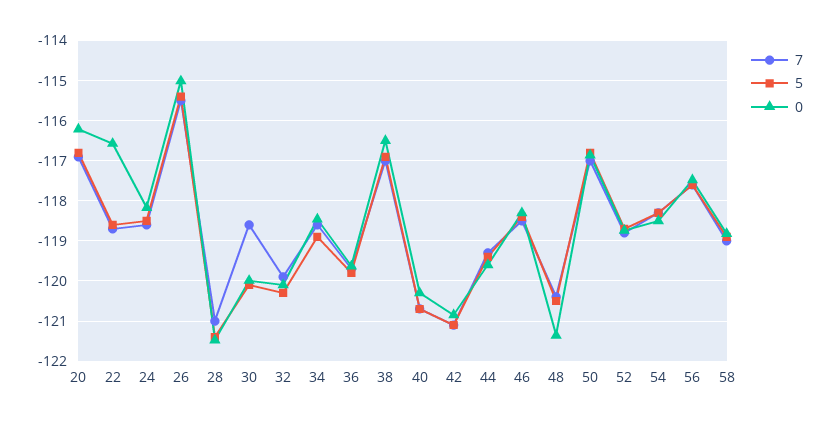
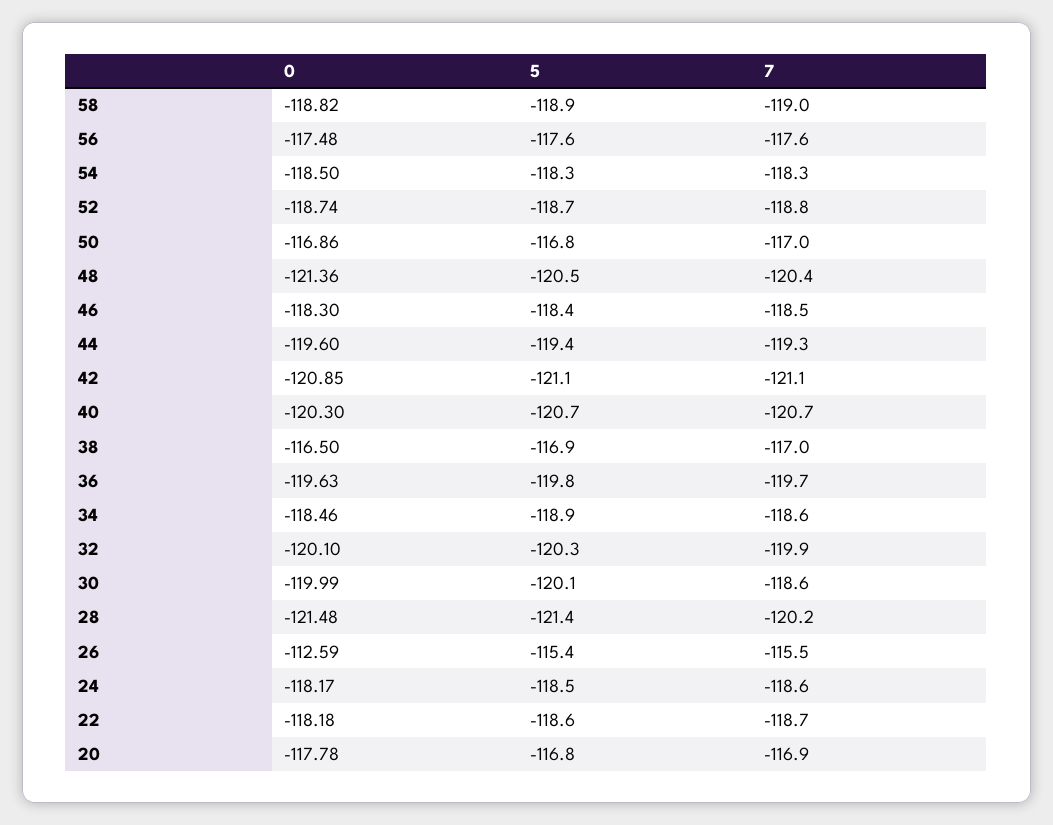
0, 20: -116.2 -> -117.78
0, 22: -116.6 -> -118.18
0, 26: -115 -> -112.59
7, 28: -121 -> -120.2

